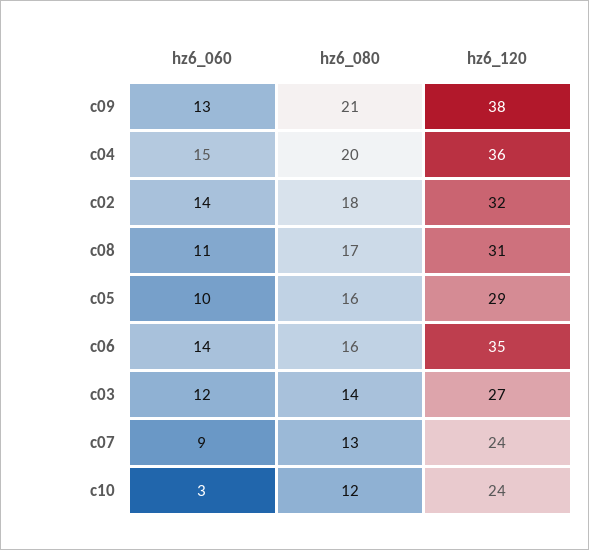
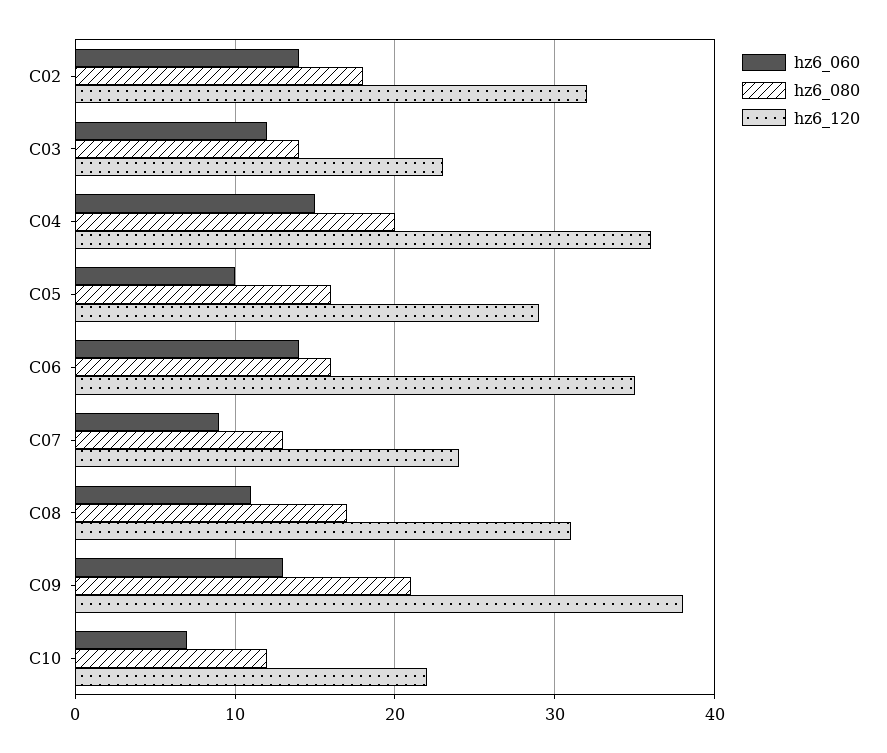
hz6_120, c03: 27 -> 23
hz6_060, c10: 3 -> 7
hz6_120, c10: 24 -> 22

